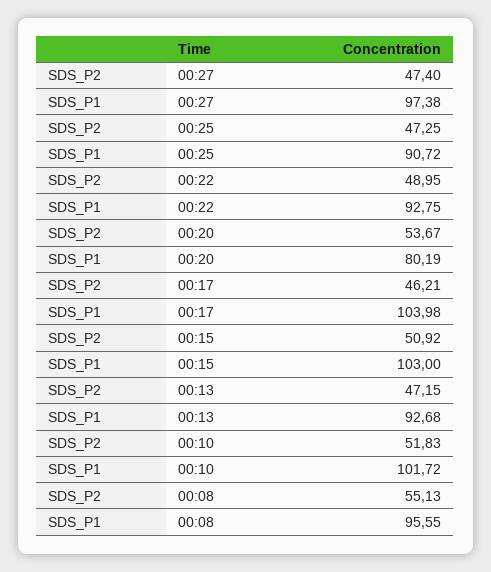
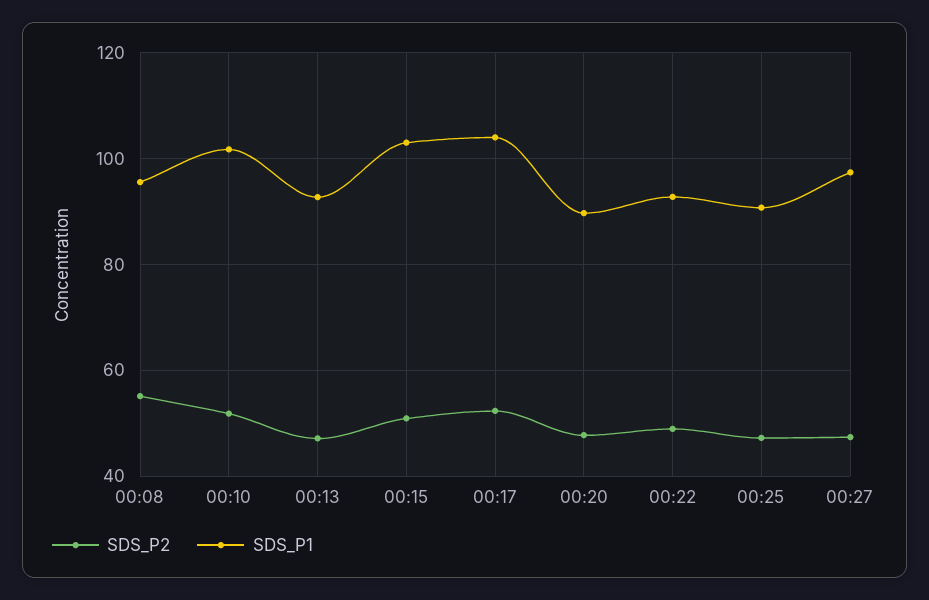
SDS_P2, 00:20: 53.67 -> 48
SDS_P1, 00:20: 80.19 -> 90
SDS_P2, 00:17: 46.21 -> 52

